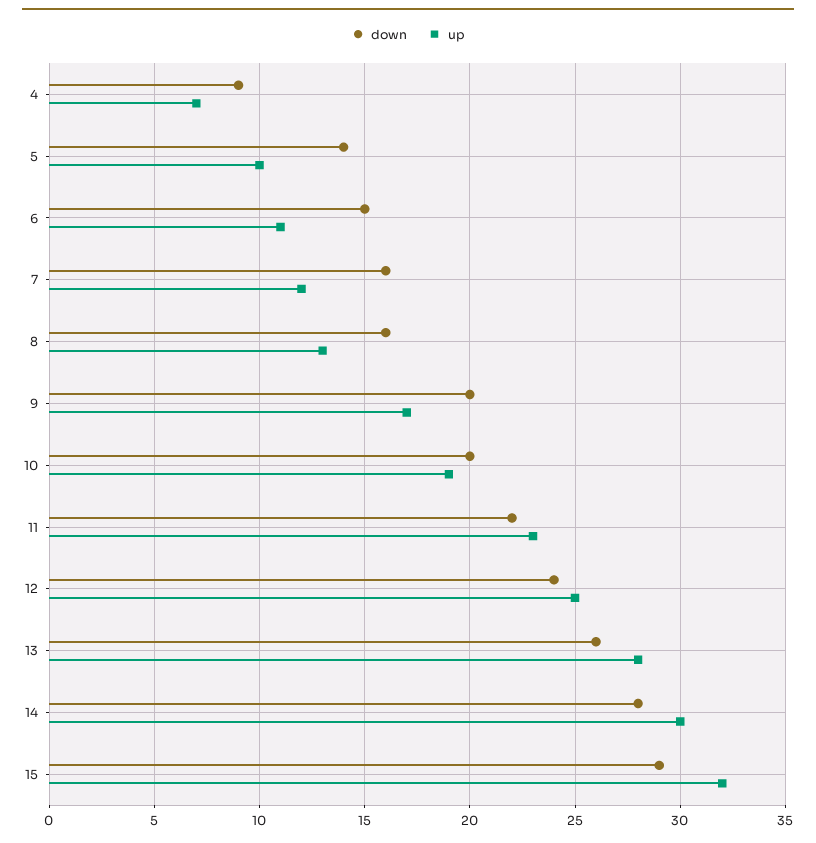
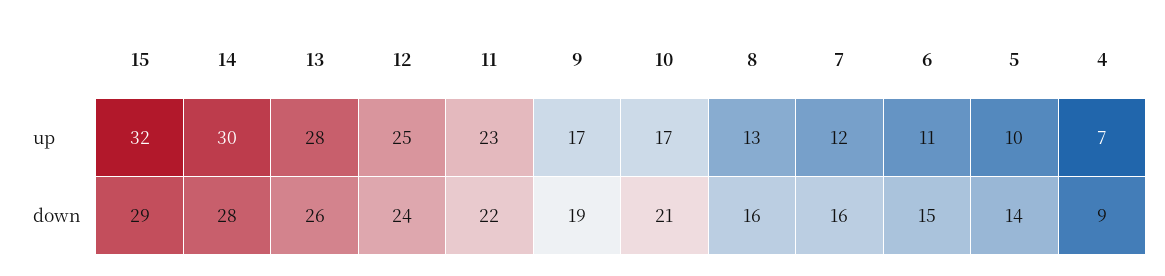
down, 9: 20 -> 19
down, 10: 20 -> 21
up, 10: 19 -> 17

